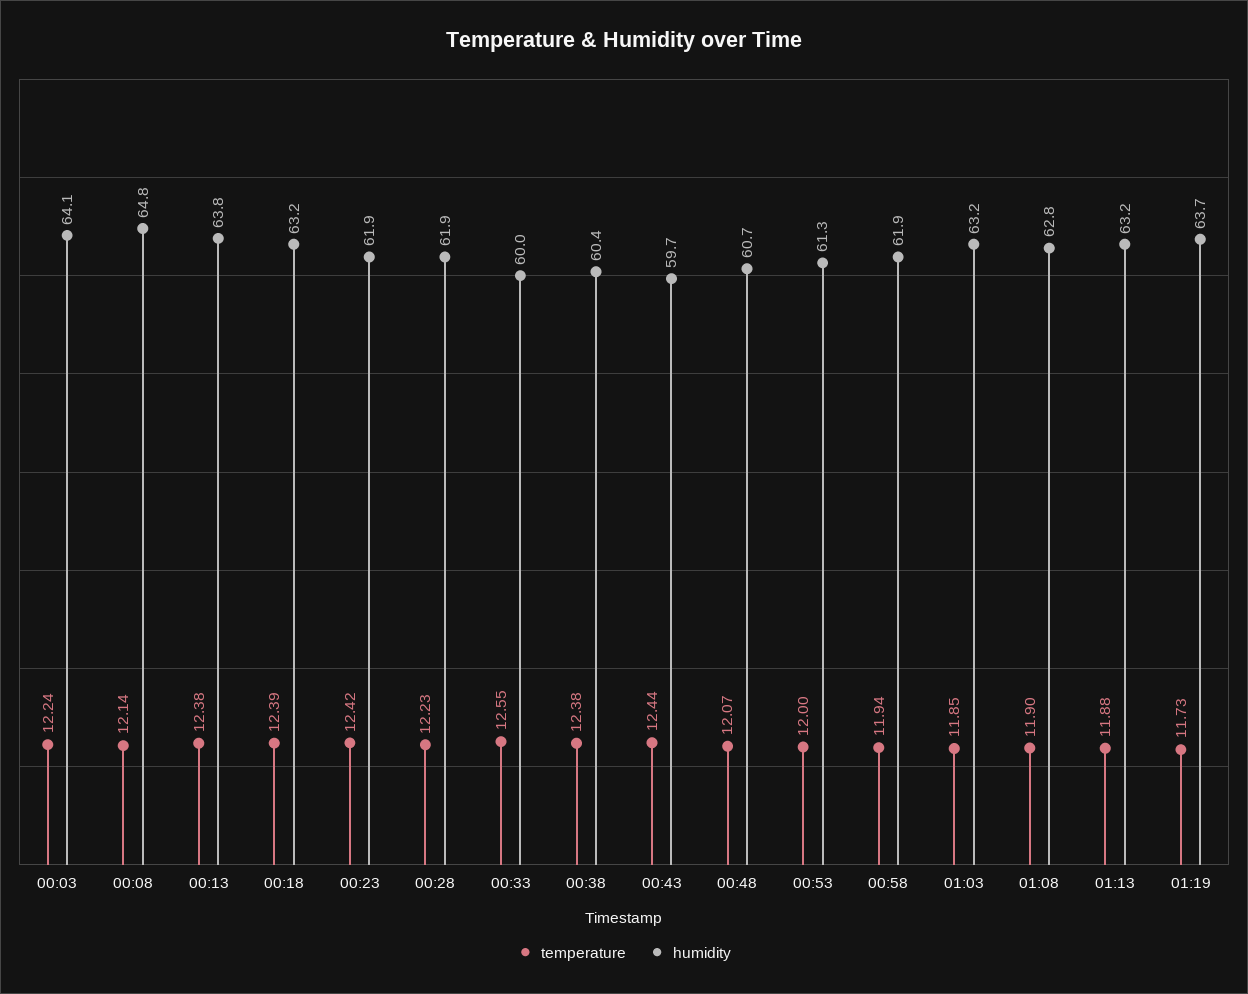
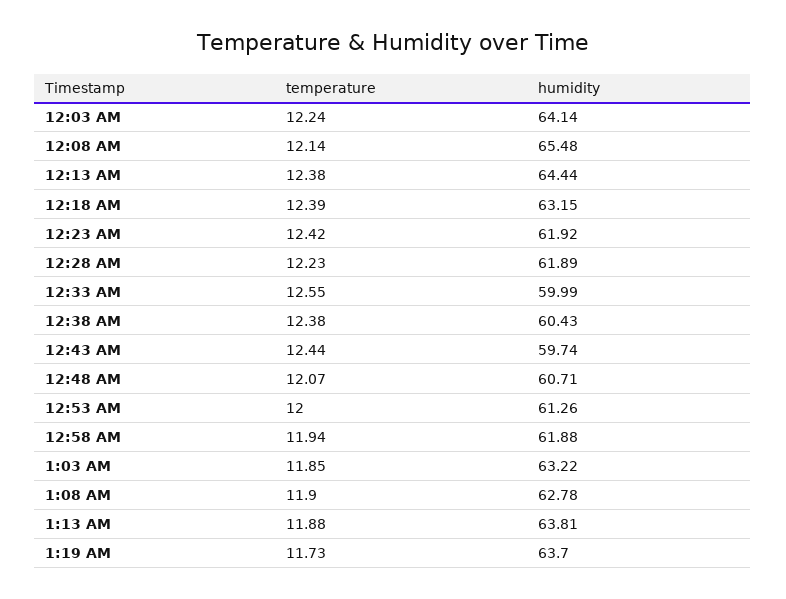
humidity, 00:08: 64.8 -> 65.48
humidity, 00:13: 63.8 -> 64.44
humidity, 01:13: 63.2 -> 63.81

